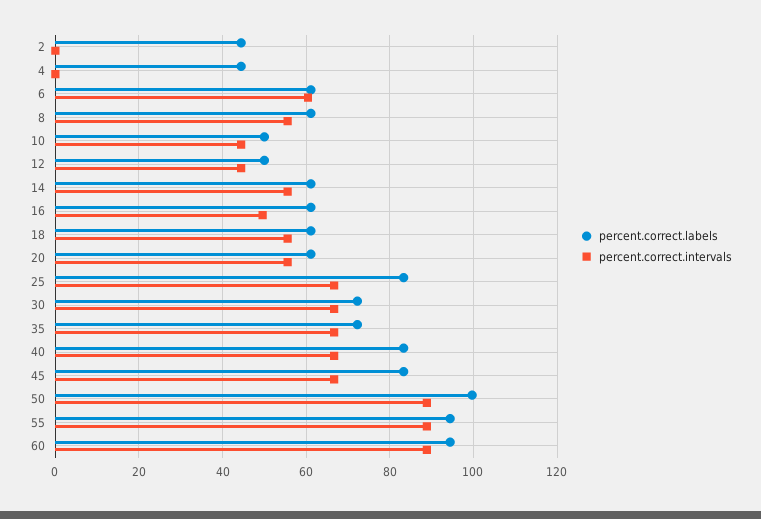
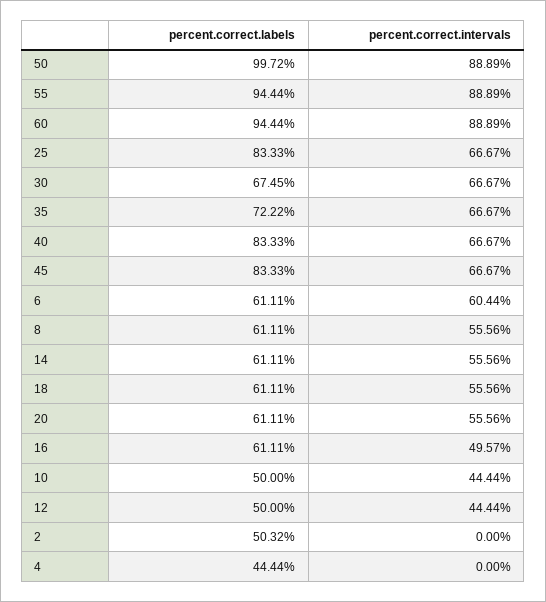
percent.correct.labels, 2: 44 -> 50.32
percent.correct.labels, 30: 72 -> 67.45

